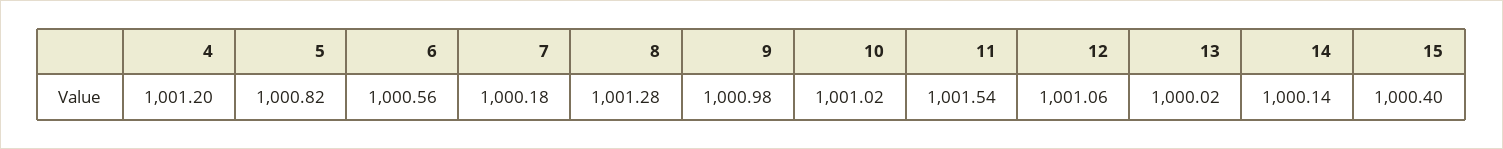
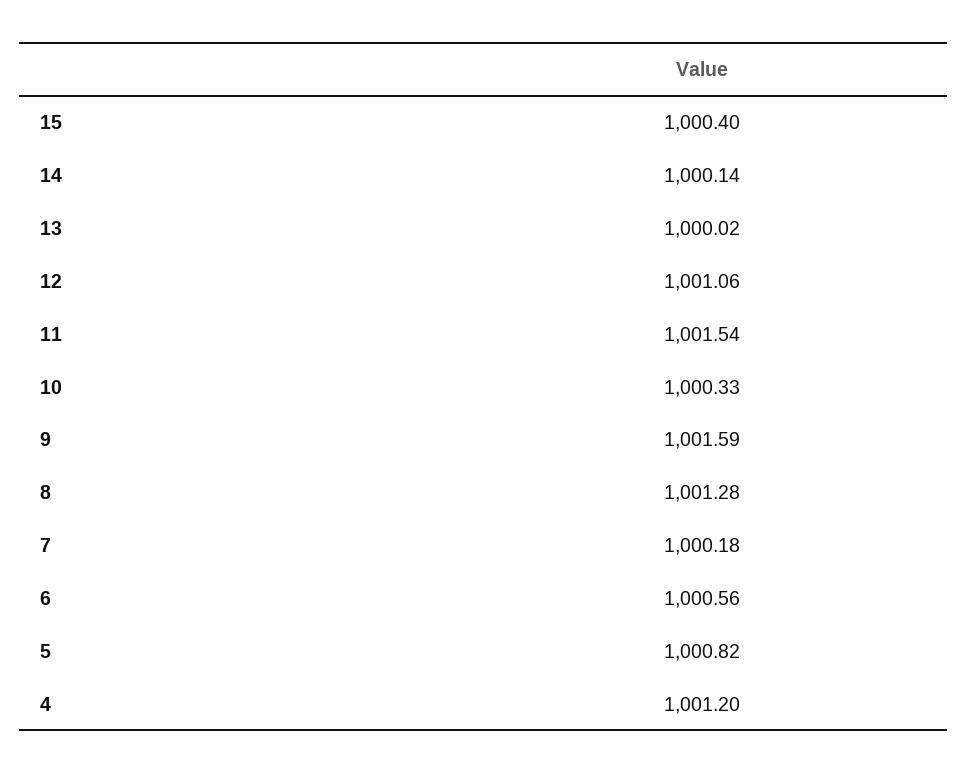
9: 1000.98 -> 1001.59
10: 1001.02 -> 1000.33

